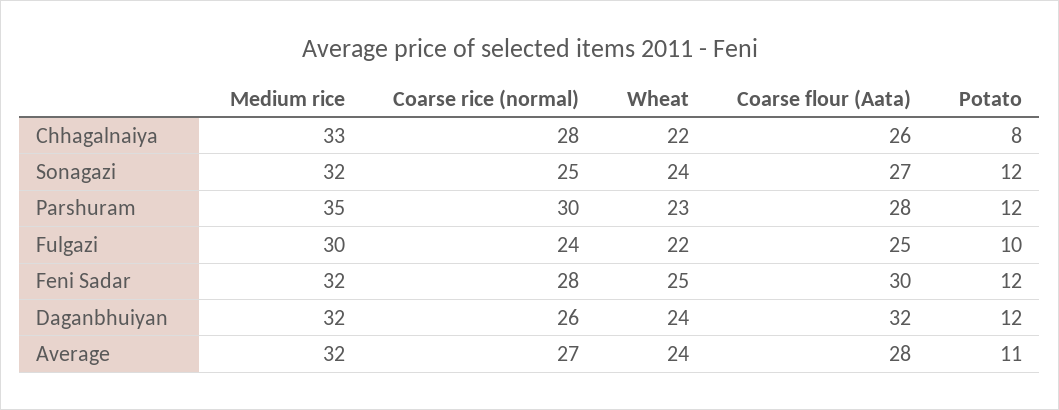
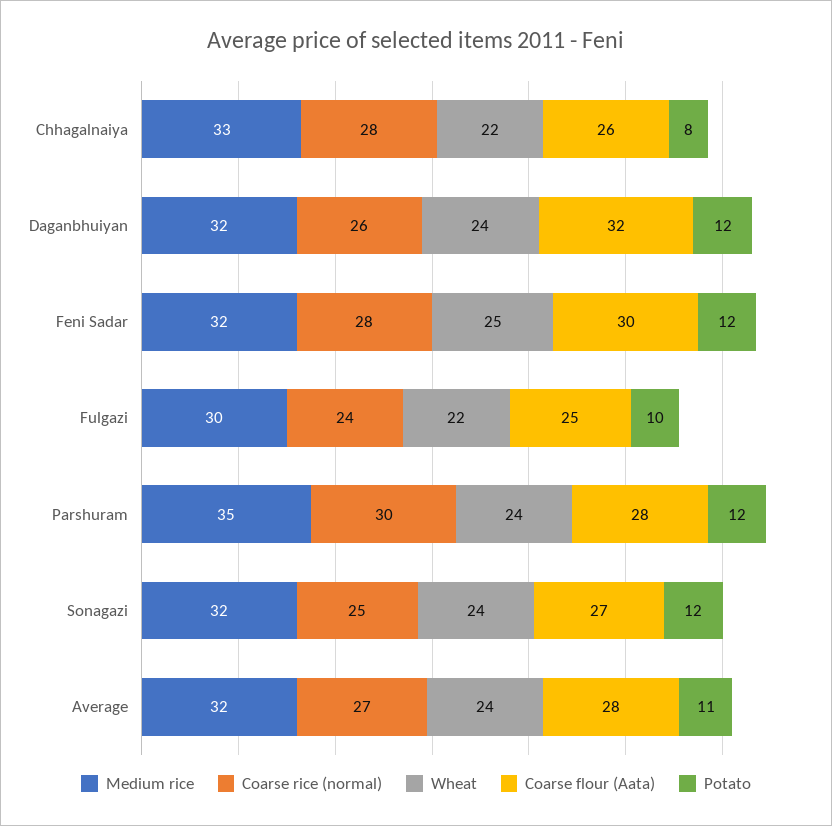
Wheat, Parshuram: 23 -> 24

